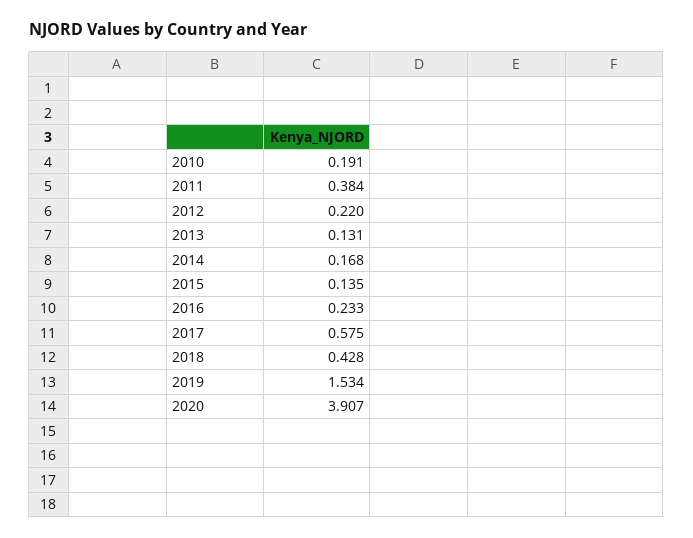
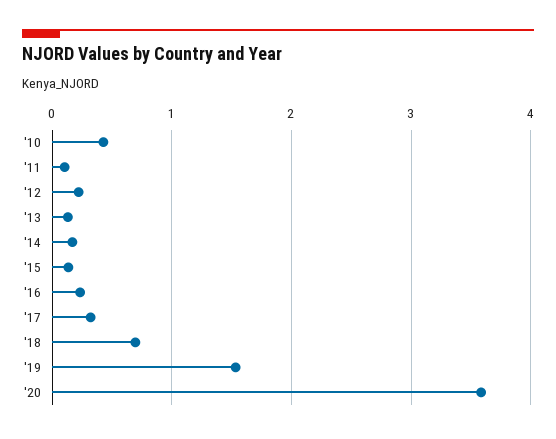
2010: 0.191 -> 0.4
2011: 0.384 -> 0.1
2017: 0.575 -> 0.3
2018: 0.428 -> 0.7
2020: 3.907 -> 3.6

